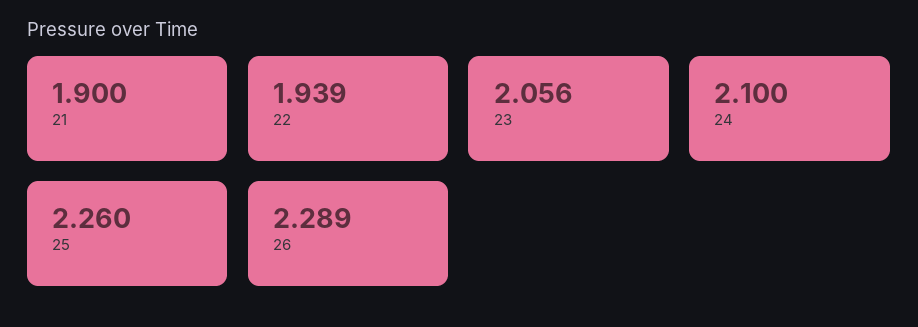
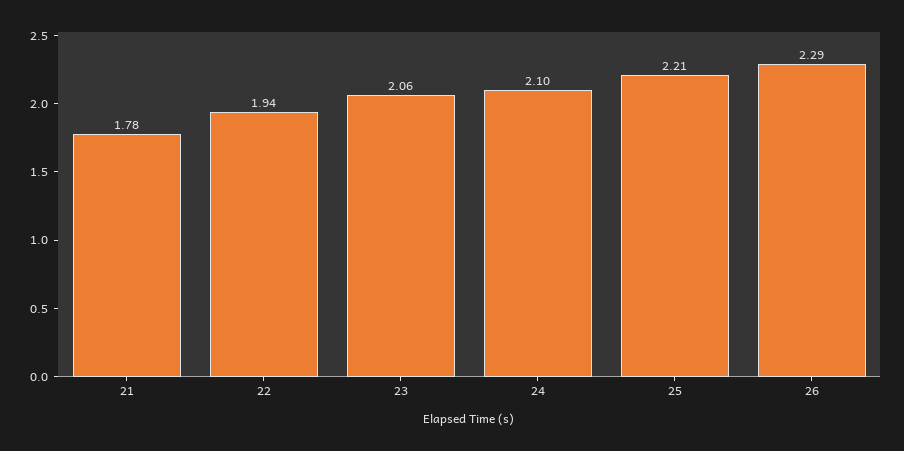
21: 1.9 -> 1.78
25: 2.26 -> 2.21

